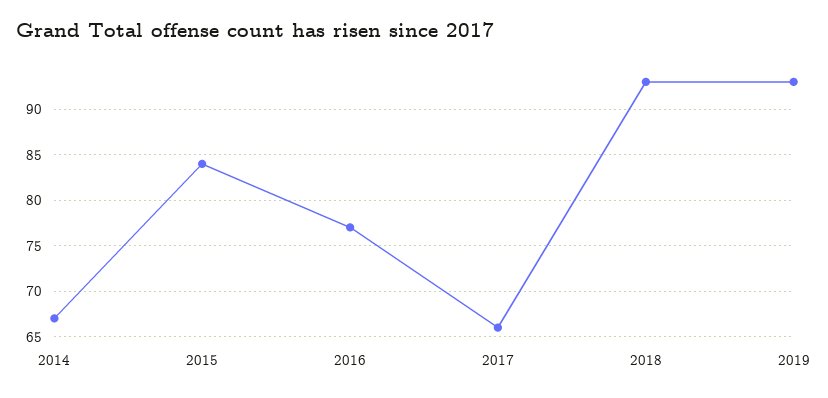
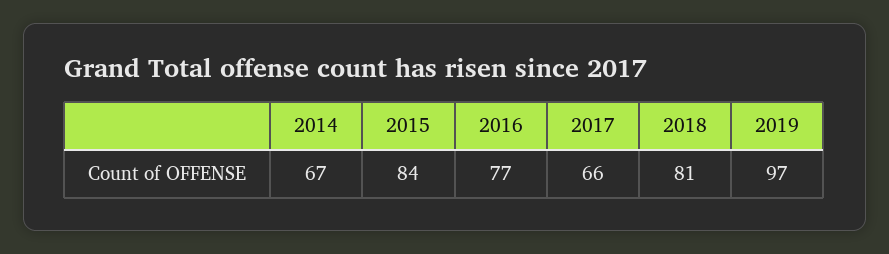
2018: 93 -> 81
2019: 93 -> 97

